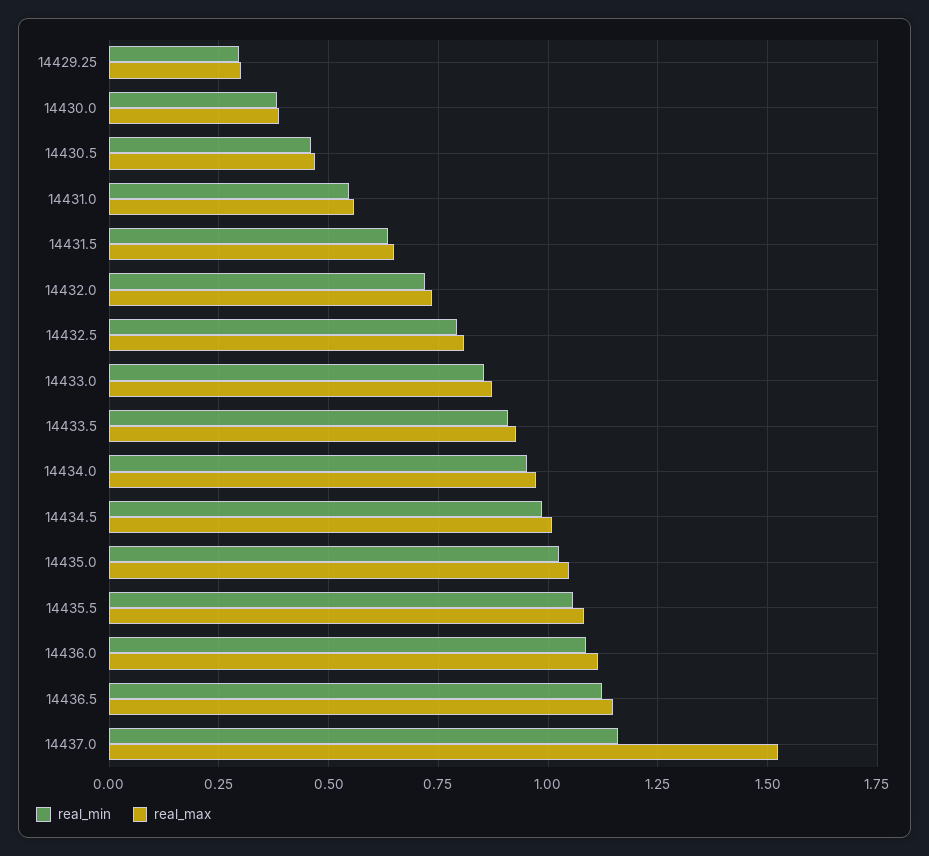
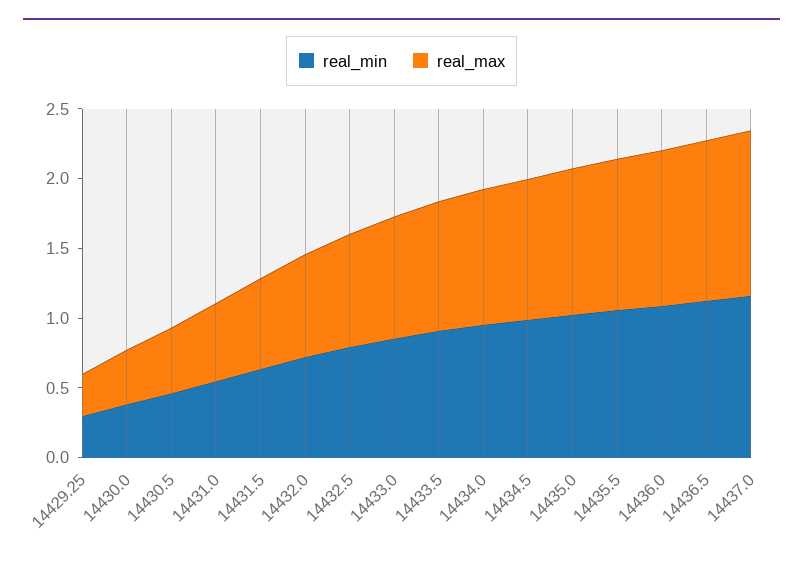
real_max, 14437.0: 1.525 -> 1.2

